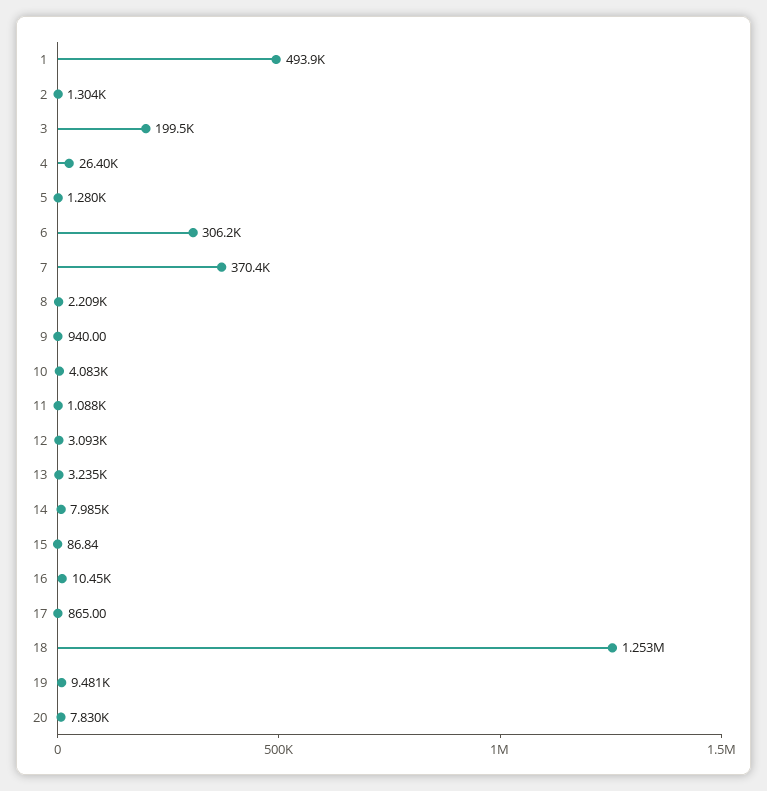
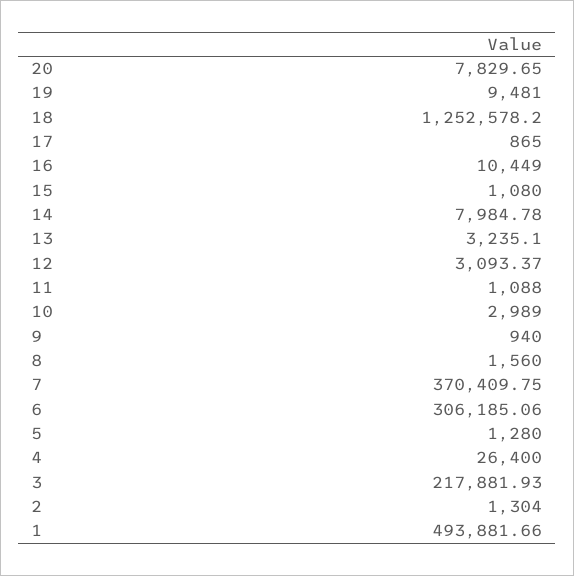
3: 199500 -> 217881.93
8: 2209 -> 1560
10: 4083 -> 2989
15: 86.84 -> 1080

